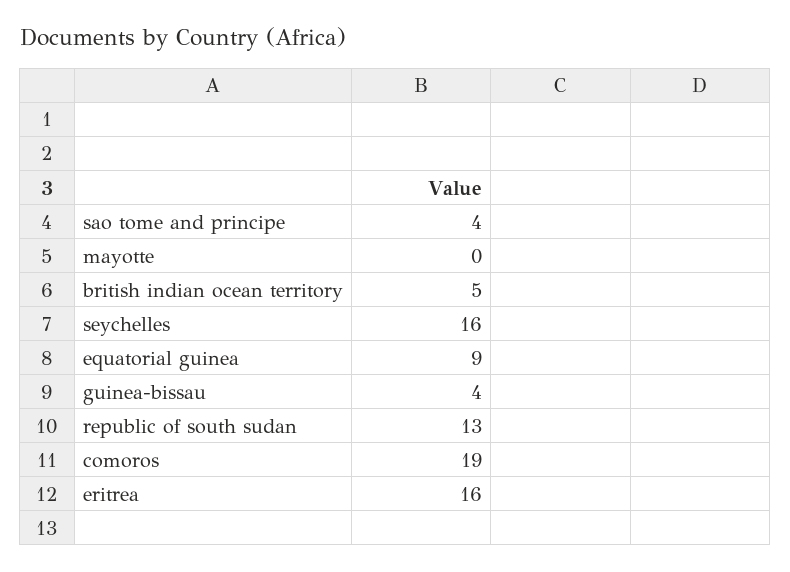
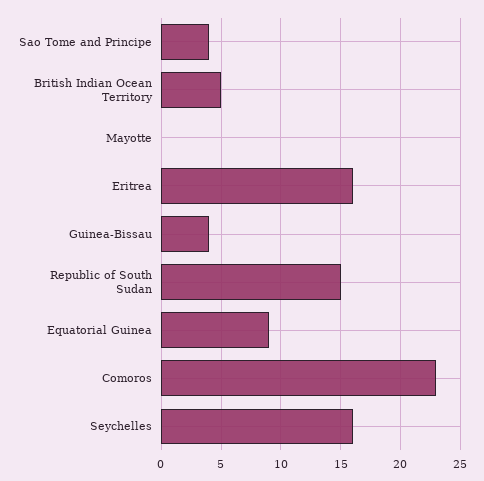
republic of south sudan: 13 -> 15
comoros: 19 -> 23

